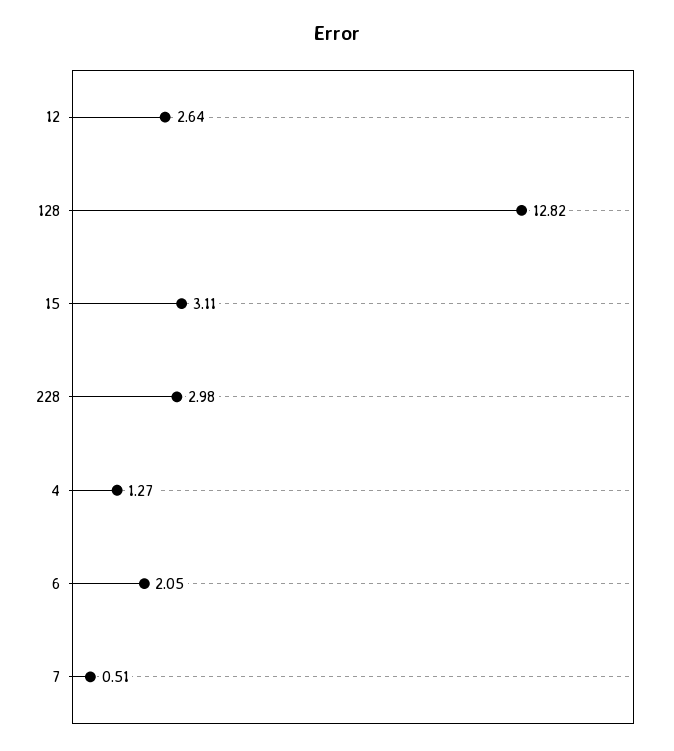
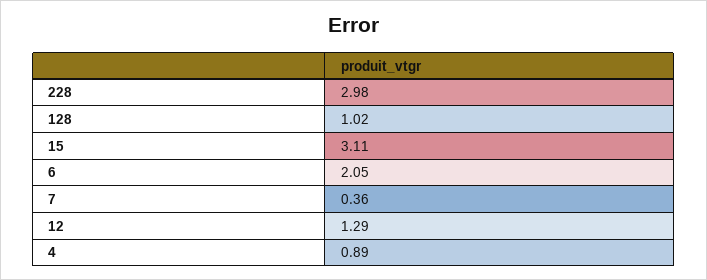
12: 2.64 -> 1.29
128: 12.82 -> 1.02
4: 1.27 -> 0.89
7: 0.51 -> 0.36

